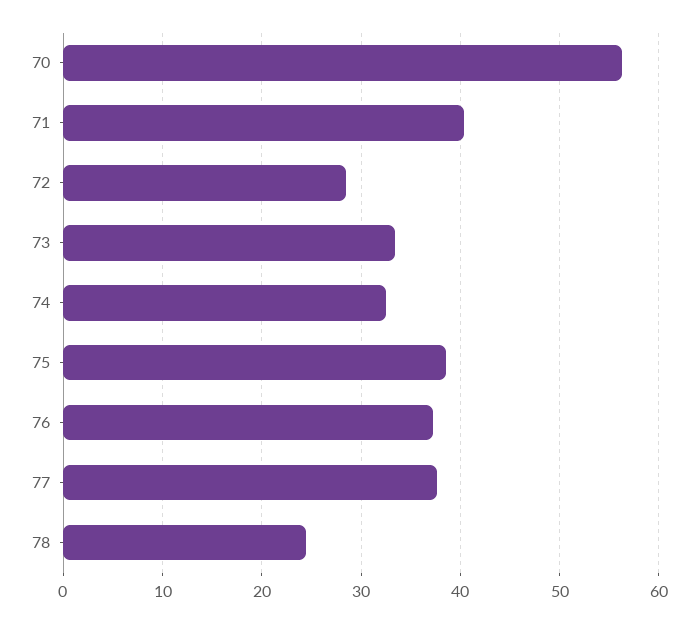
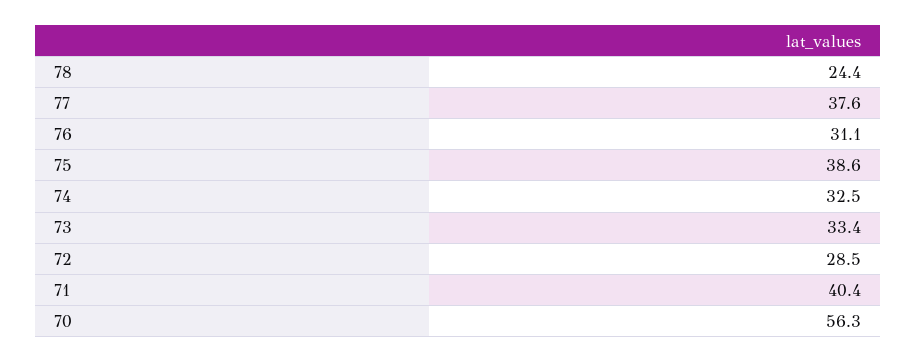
76: 37 -> 31.1

